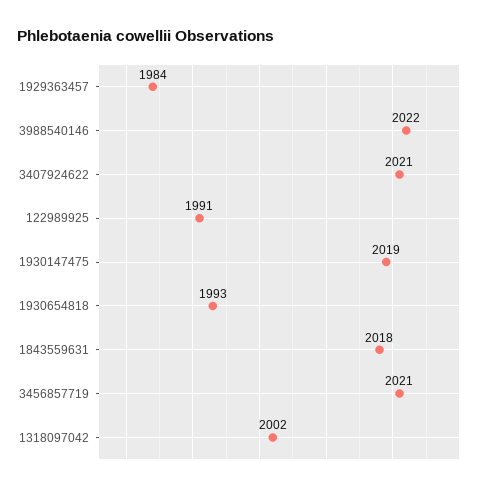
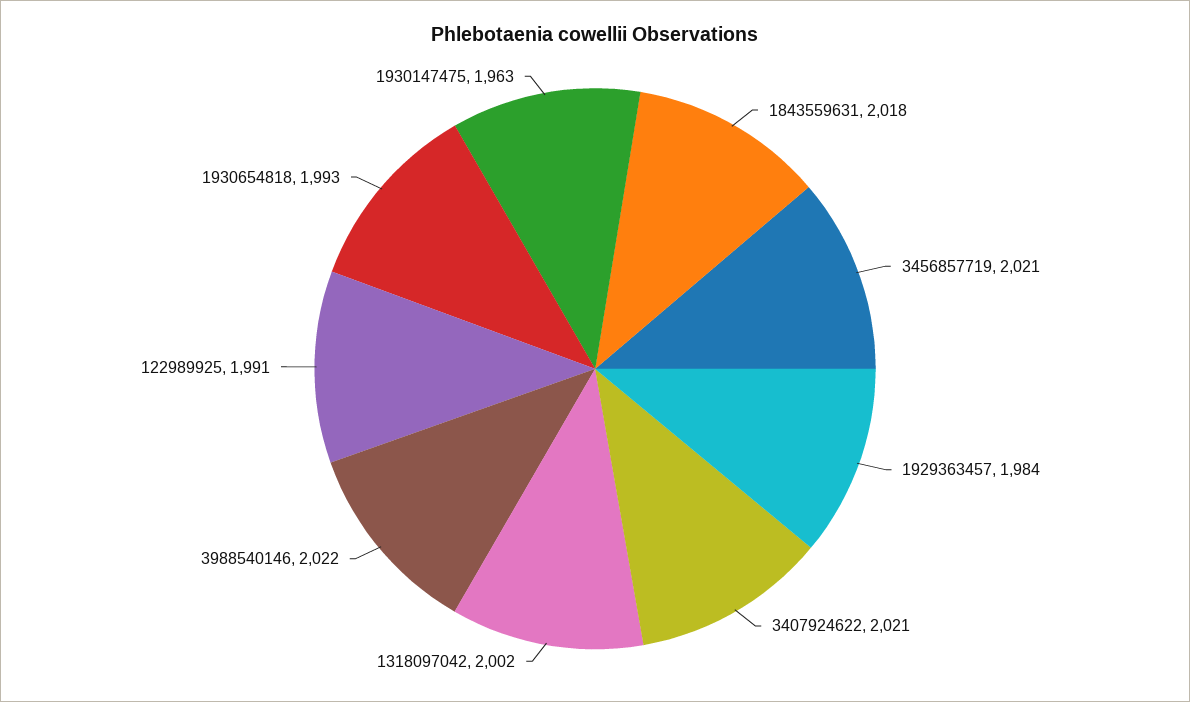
1930147475: 2019 -> 1963

